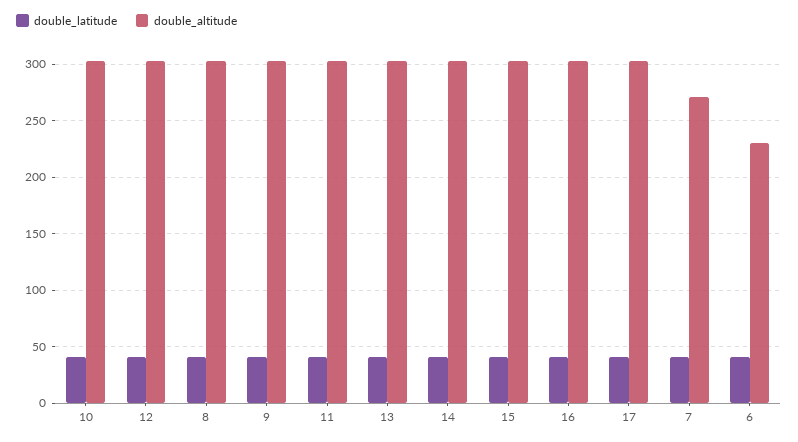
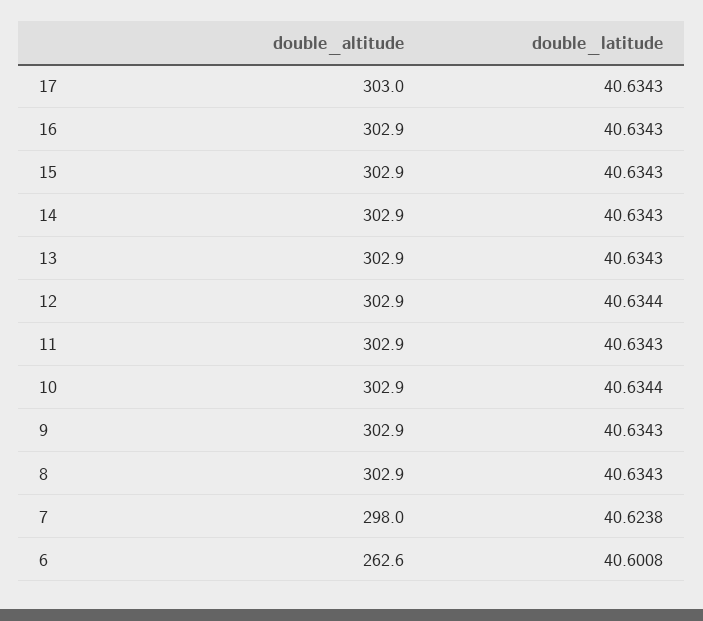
double_altitude, 7: 270 -> 298
double_altitude, 6: 230 -> 262.6

